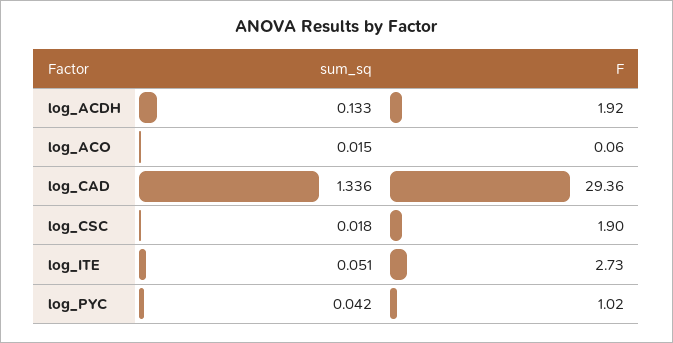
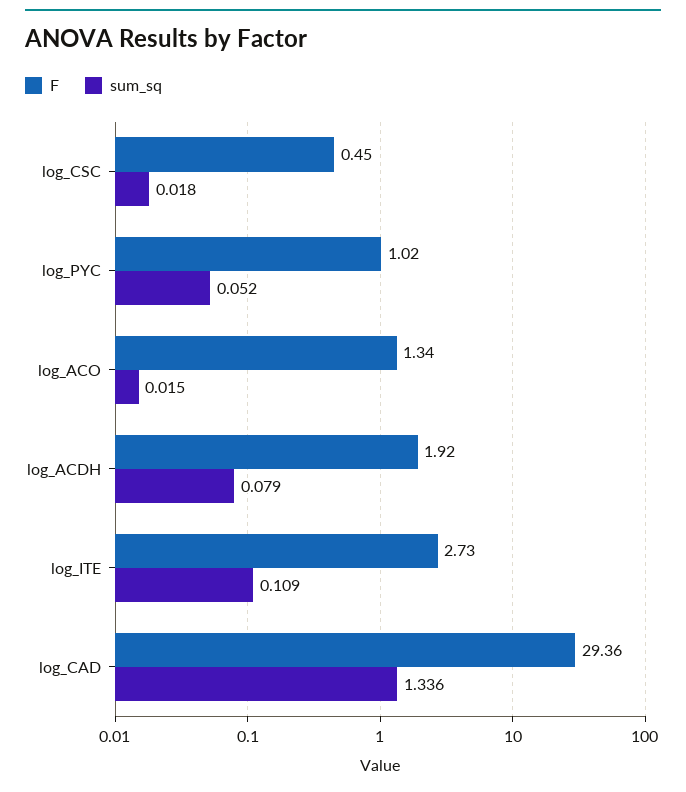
sum_sq, log_ACDH: 0.133 -> 0.079
F, log_ACO: 0.06 -> 1.34
F, log_CSC: 1.9 -> 0.45
sum_sq, log_ITE: 0.051 -> 0.109
sum_sq, log_PYC: 0.042 -> 0.052

